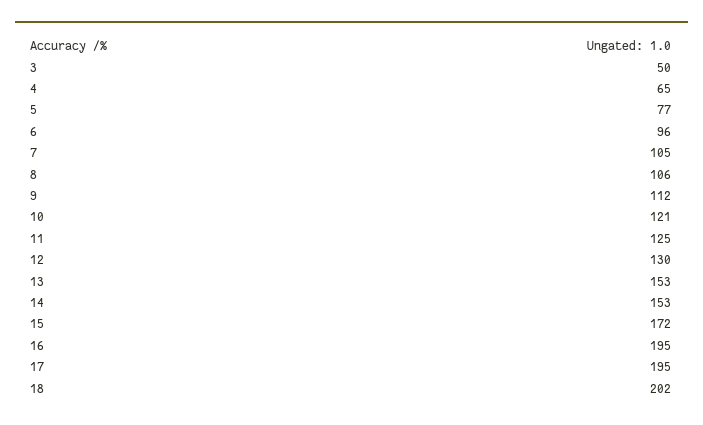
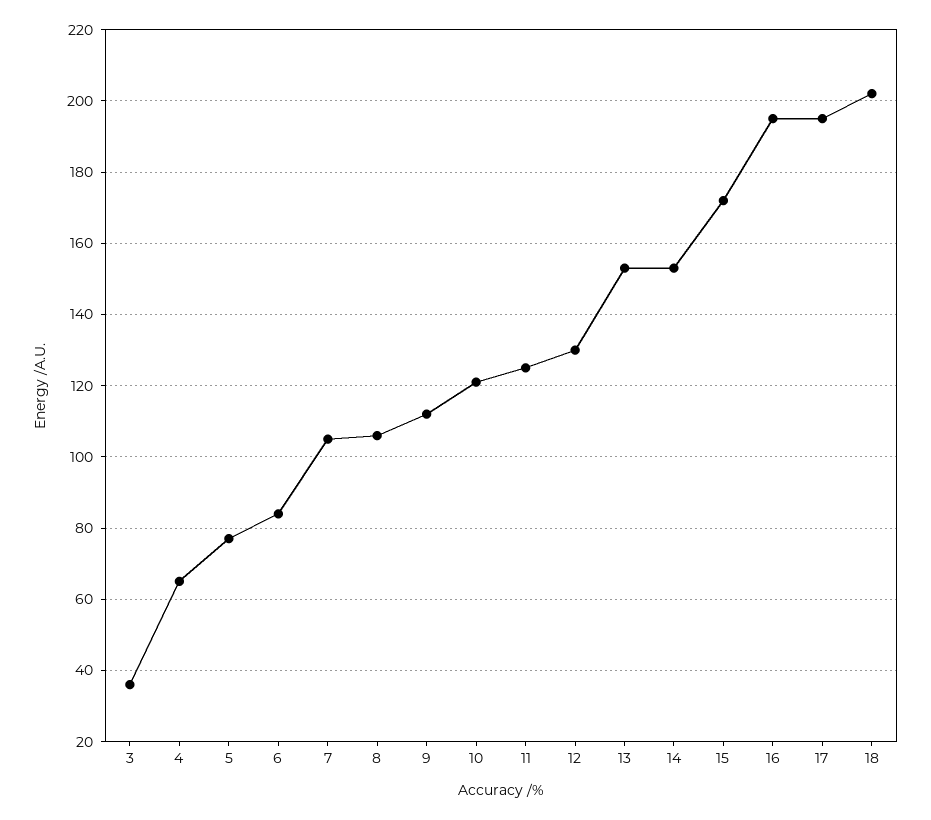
3: 50 -> 35
6: 96 -> 85

